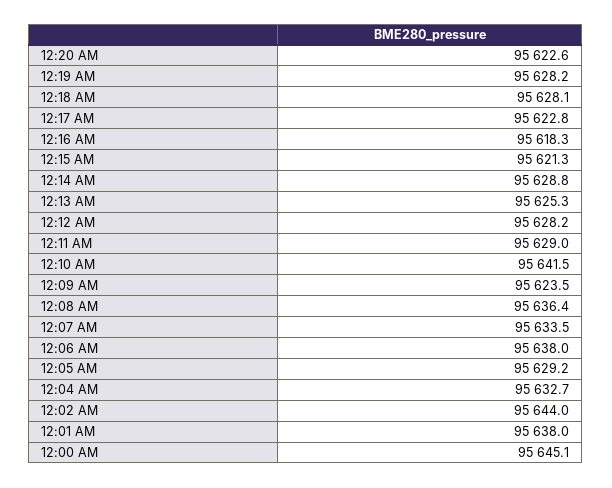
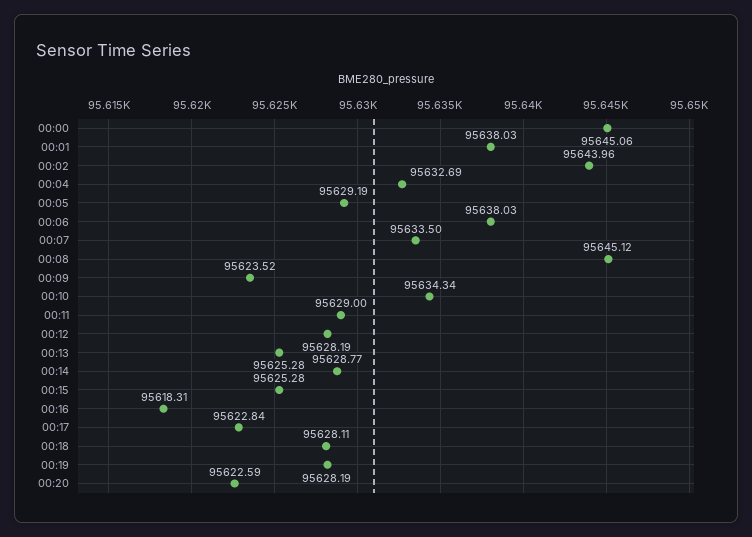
12:15 AM: 95621.3 -> 95625.28
12:10 AM: 95641.5 -> 95634.34
12:08 AM: 95636.4 -> 95645.12

